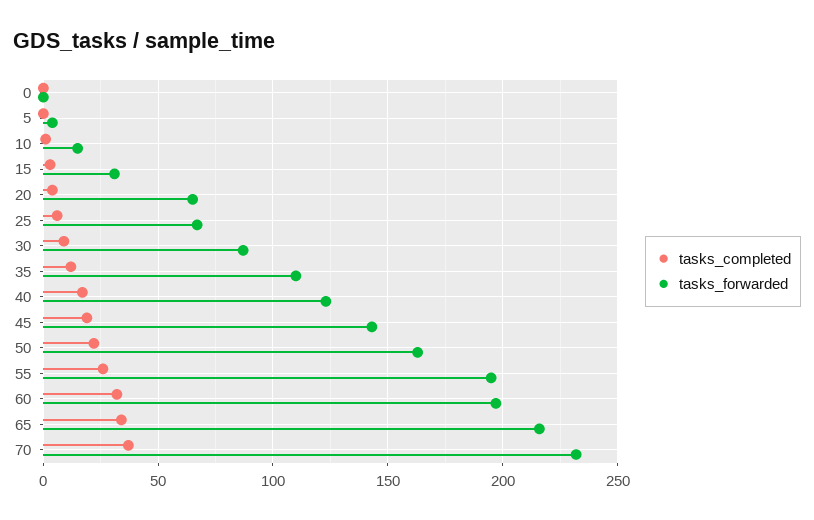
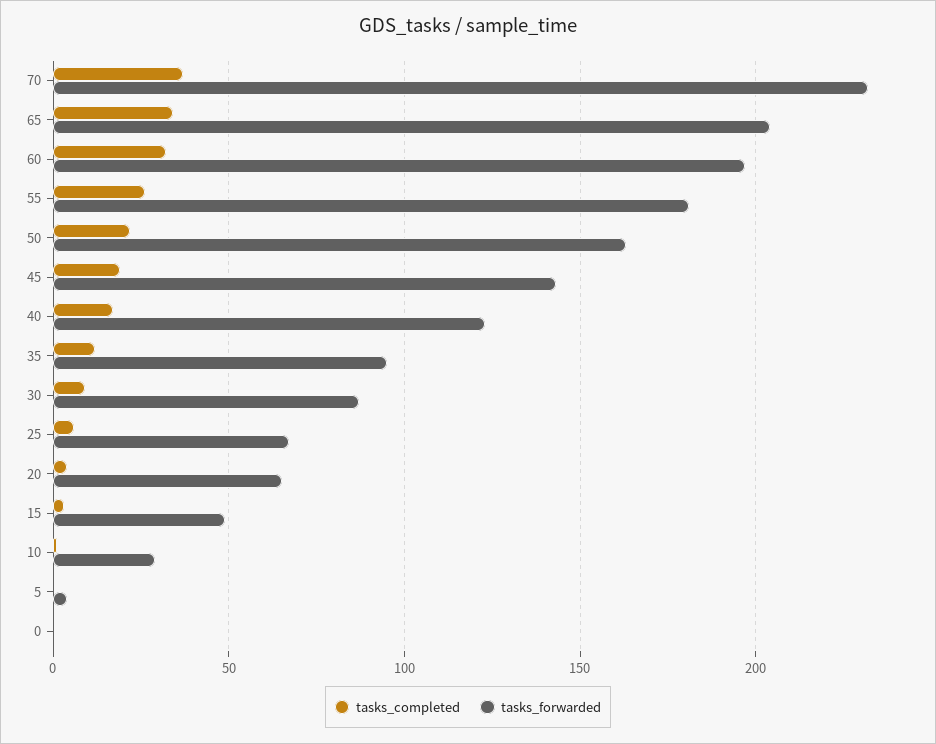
tasks_forwarded, 10: 15 -> 30
tasks_forwarded, 15: 30 -> 50
tasks_forwarded, 35: 110 -> 95
tasks_forwarded, 55: 195 -> 180
tasks_forwarded, 65: 215 -> 205

